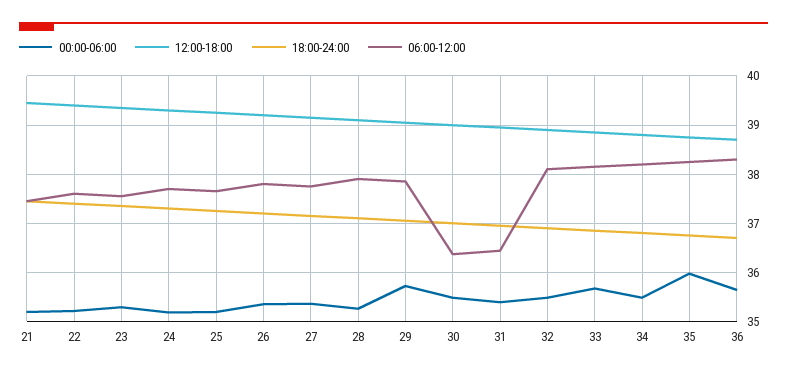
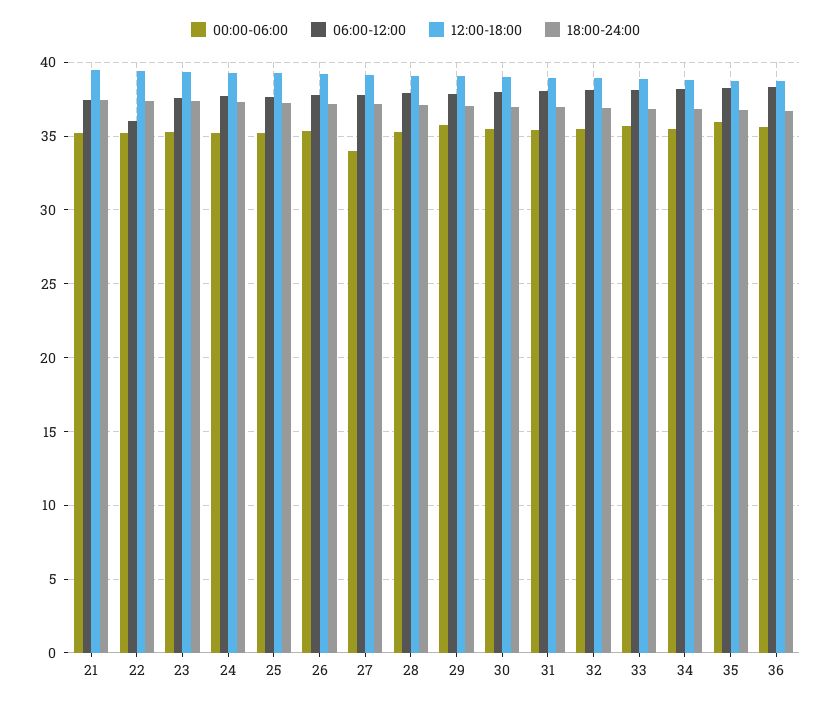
06:00-12:00, 22: 37.6 -> 36
00:00-06:00, 27: 35.4 -> 34
06:00-12:00, 30: 36.4 -> 38
06:00-12:00, 31: 36.4 -> 38

